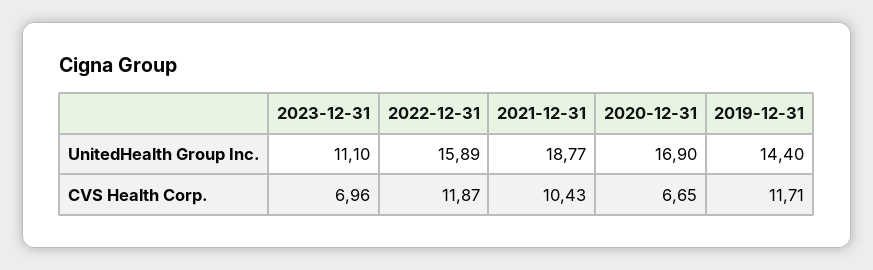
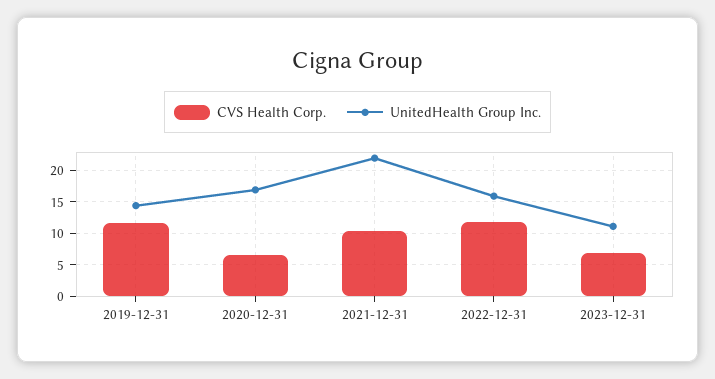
UnitedHealth Group Inc., 2021-12-31: 18.77 -> 22

